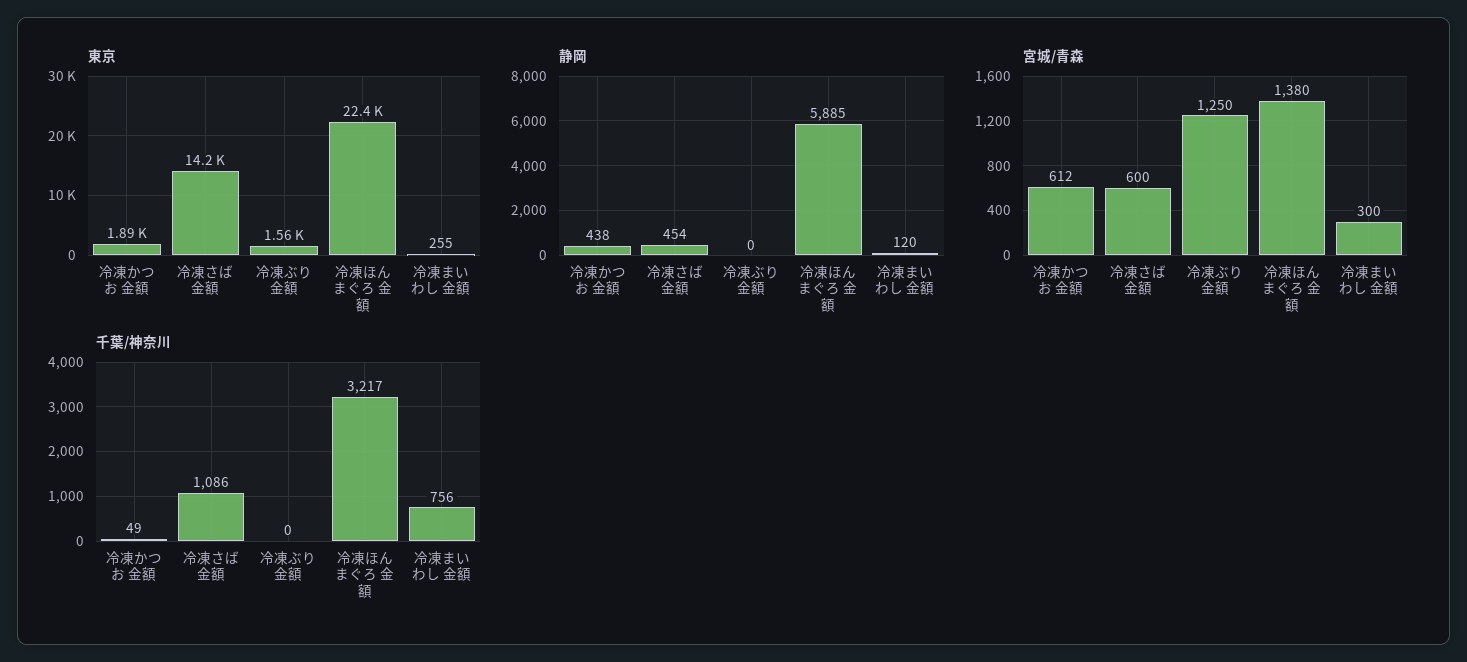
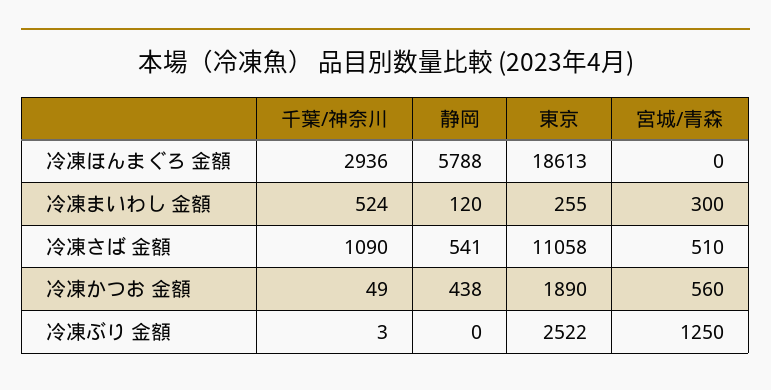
東京, 冷凍さば 金額: 14200 -> 11058
東京, 冷凍ぶり 金額: 1560 -> 2522
東京, 冷凍ほんまぐろ 金額: 22400 -> 18613
静岡, 冷凍さば 金額: 454 -> 541
静岡, 冷凍ほんまぐろ 金額: 5885 -> 5788
宮城/青森, 冷凍かつお 金額: 612 -> 560
宮城/青森, 冷凍さば 金額: 600 -> 510
宮城/青森, 冷凍ほんまぐろ 金額: 1380 -> 0
千葉/神奈川, 冷凍さば 金額: 1086 -> 1090
千葉/神奈川, 冷凍ぶり 金額: 0 -> 3
千葉/神奈川, 冷凍ほんまぐろ 金額: 3217 -> 2936
千葉/神奈川, 冷凍まいわし 金額: 756 -> 524

